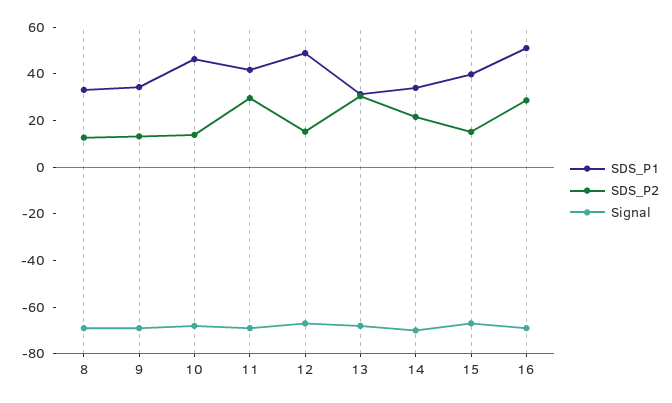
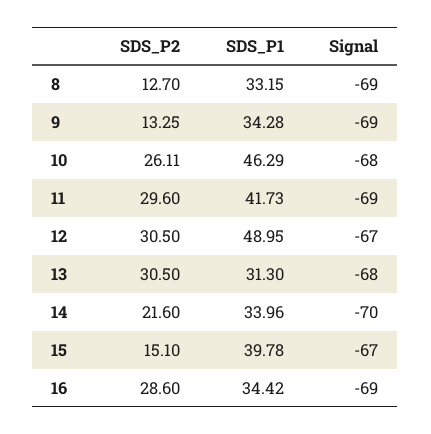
SDS_P2, 10: 15 -> 26.11
SDS_P2, 12: 15 -> 30.5
SDS_P1, 16: 50 -> 34.42

